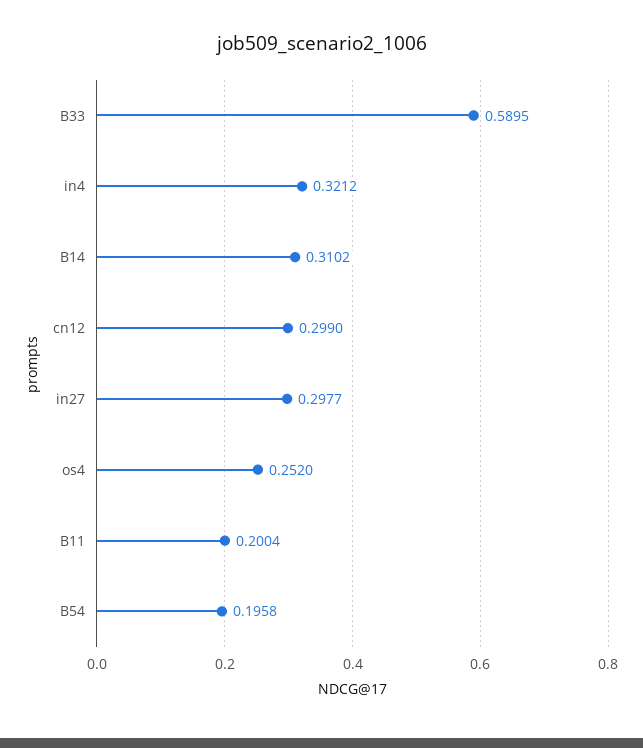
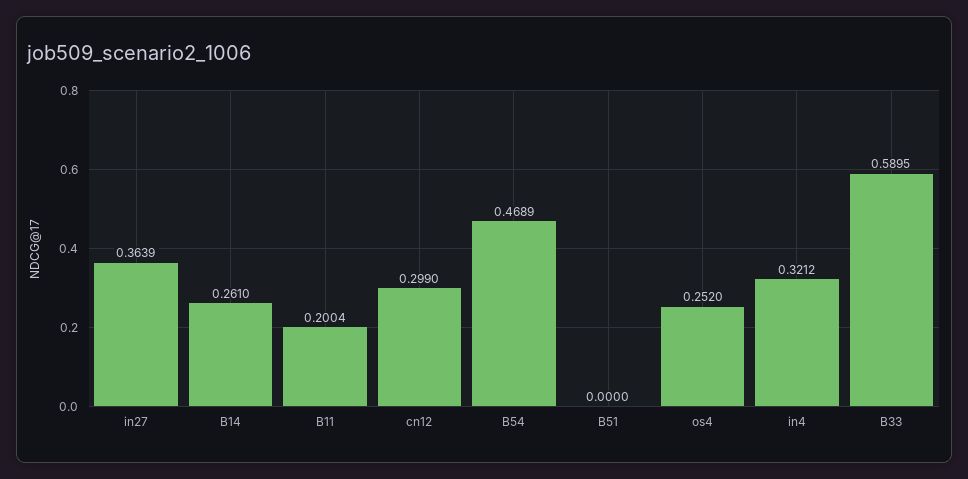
B14: 0.3102 -> 0.261
in27: 0.2977 -> 0.3639
B54: 0.1958 -> 0.4689
B51: none -> 0

